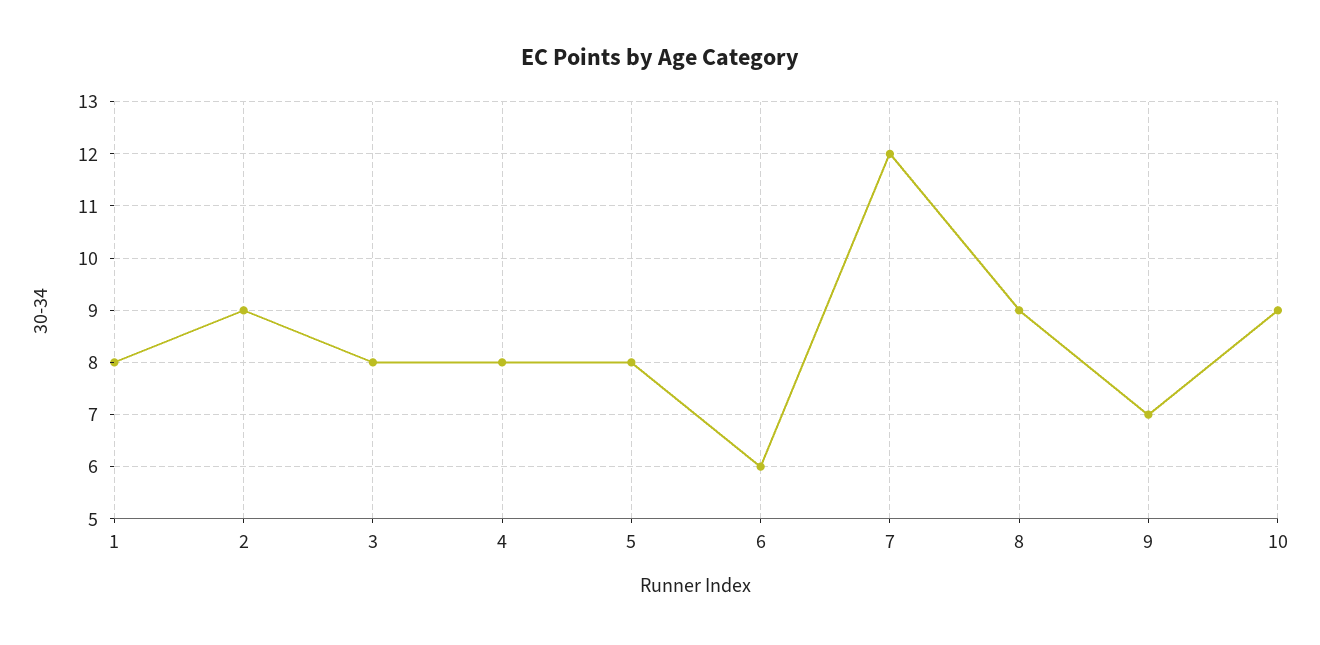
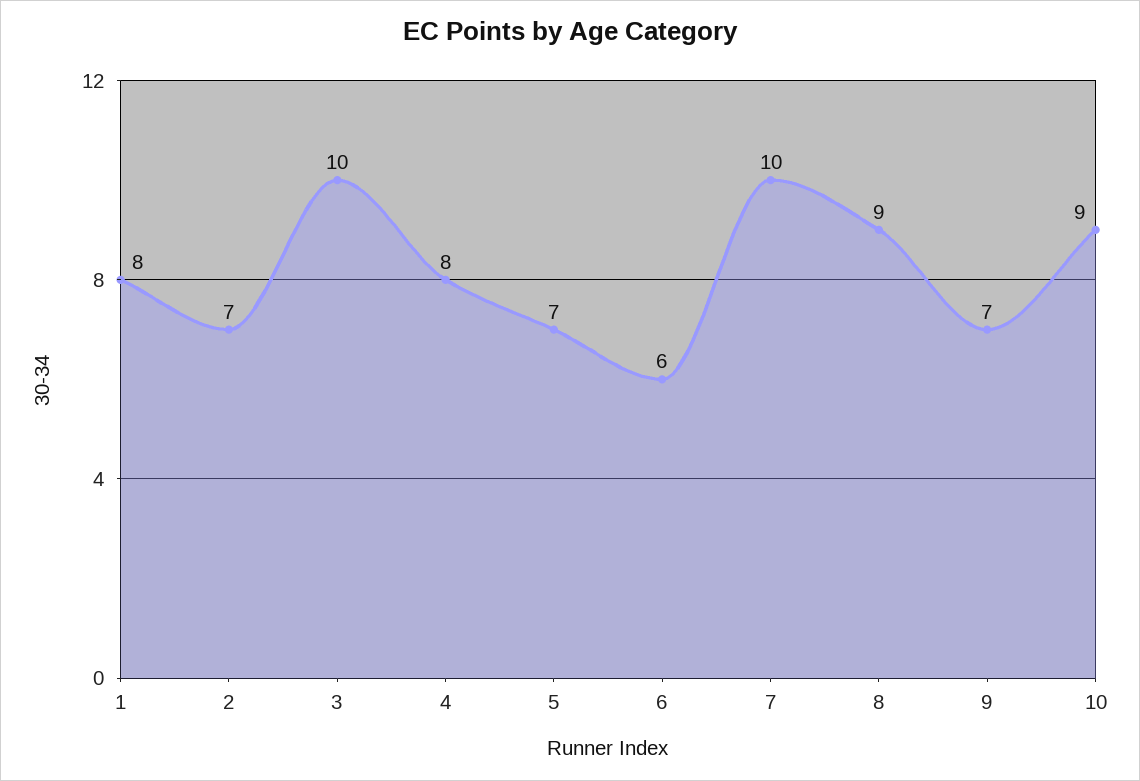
2: 9 -> 7
3: 8 -> 10
5: 8 -> 7
7: 12 -> 10

